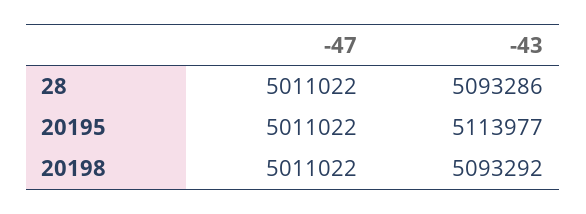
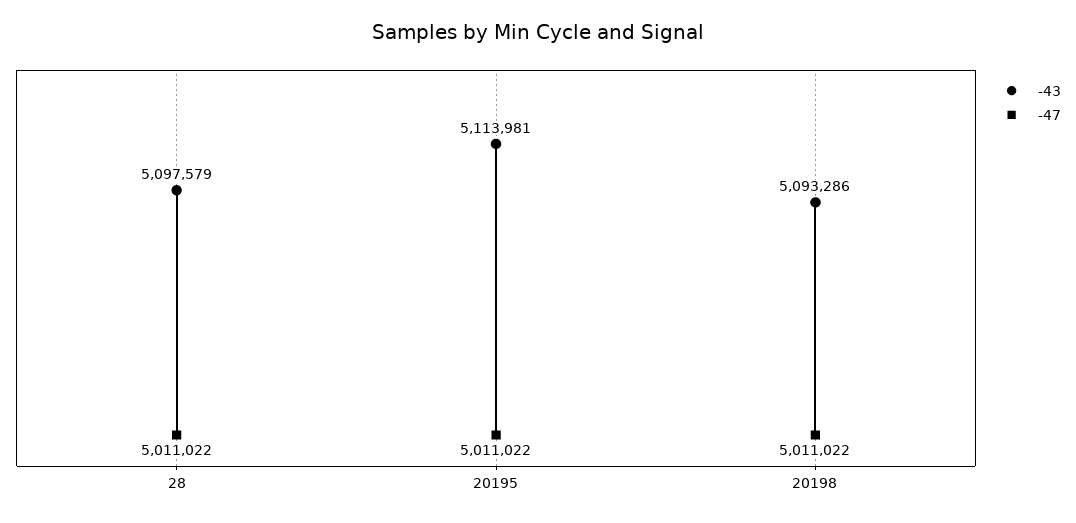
-43, 28: 5093286 -> 5097579
-43, 20195: 5113977 -> 5113981
-43, 20198: 5093292 -> 5093286

